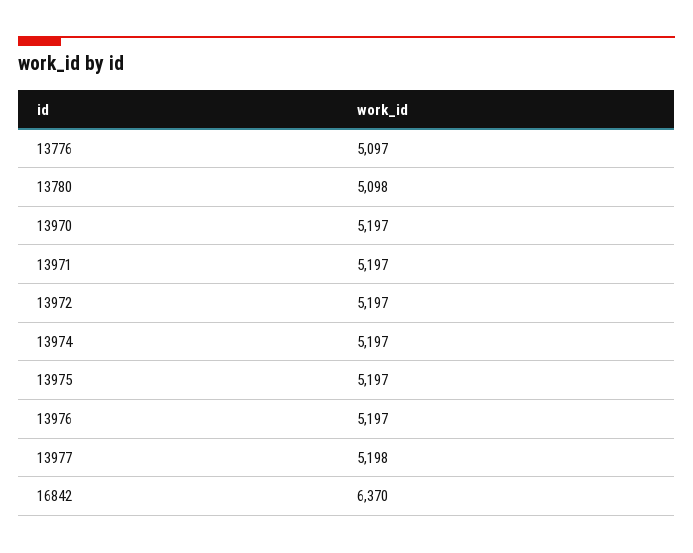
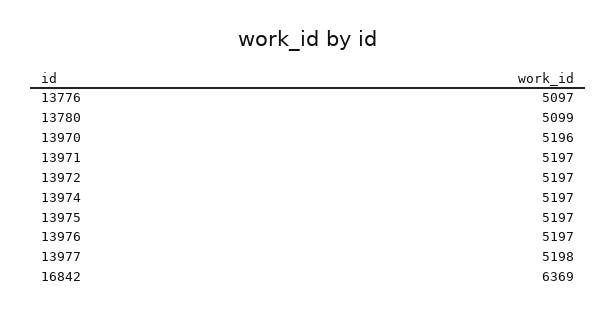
13780: 5098 -> 5099
13970: 5197 -> 5196
16842: 6370 -> 6369

